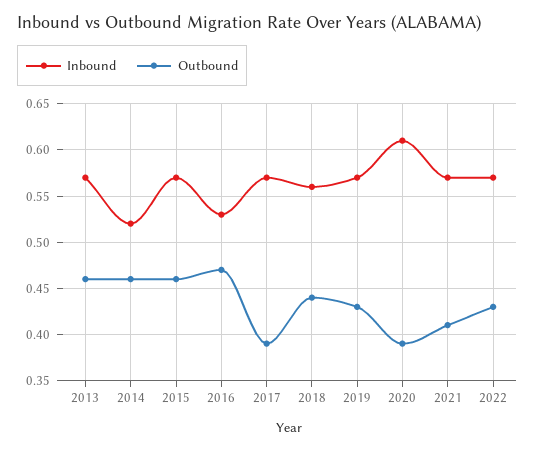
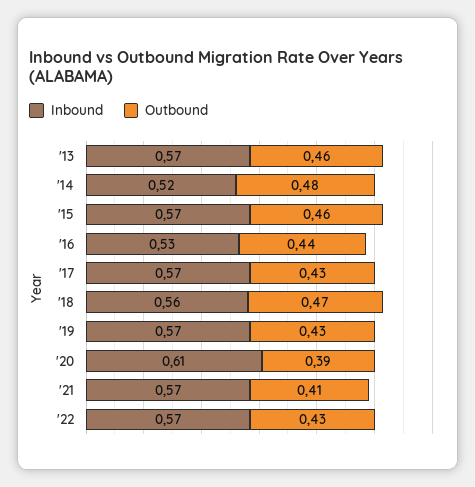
Outbound, 2014: 0.46 -> 0.48
Outbound, 2016: 0.47 -> 0.44
Outbound, 2017: 0.39 -> 0.43
Outbound, 2018: 0.44 -> 0.47

